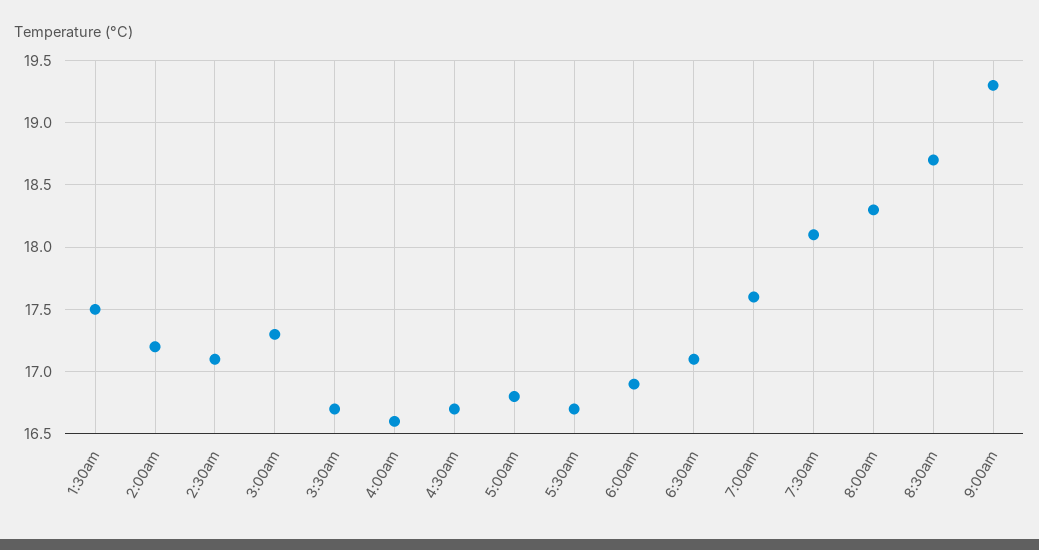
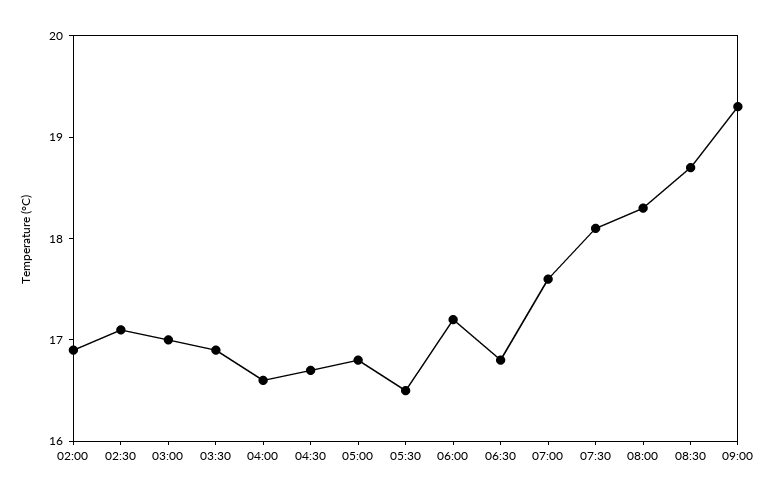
1:30am: 17.5 -> none
2:00am: 17.2 -> 16.9
3:00am: 17.3 -> 17
3:30am: 16.7 -> 16.9
5:30am: 16.7 -> 16.5
6:00am: 16.9 -> 17.2
6:30am: 17.1 -> 16.8

